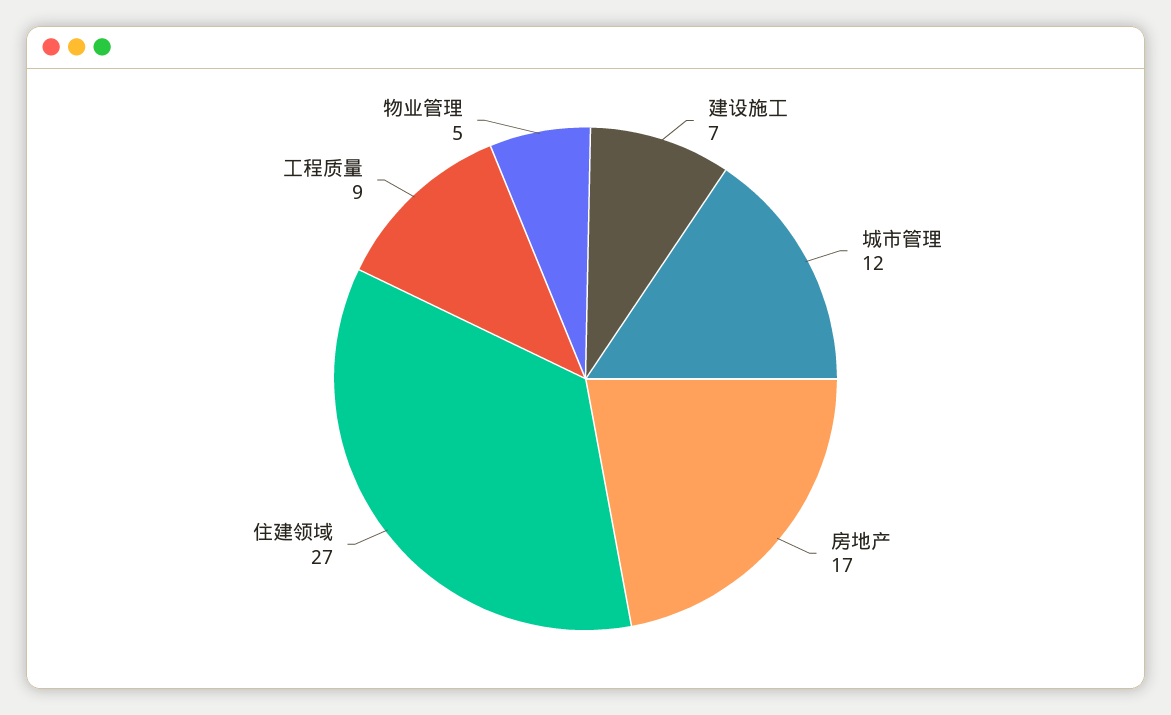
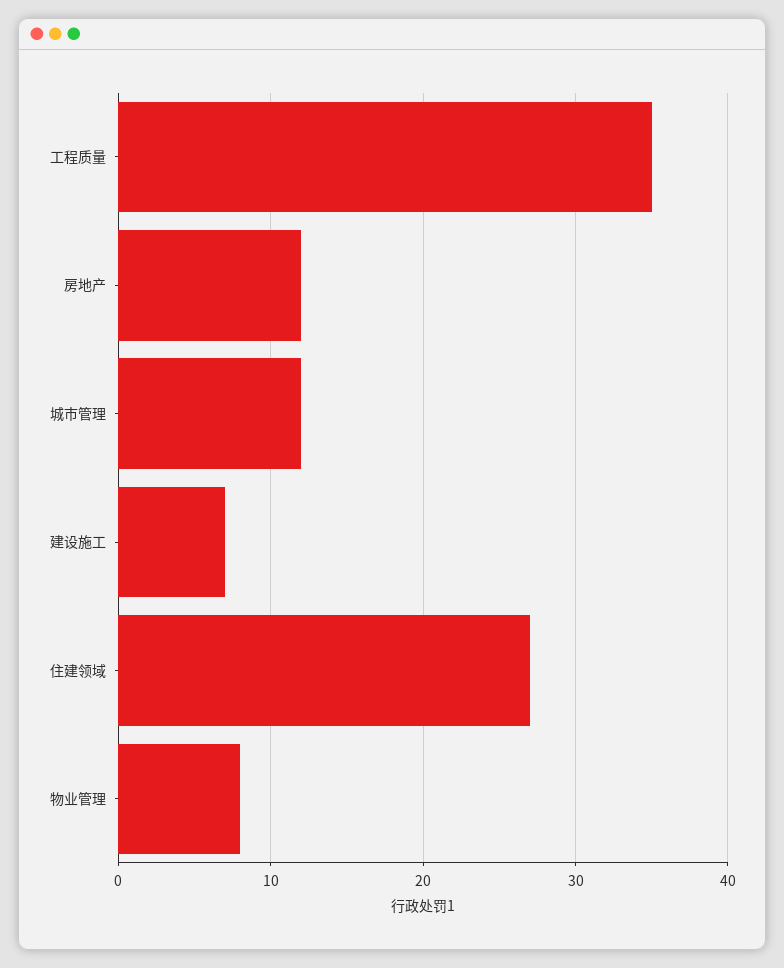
房地产: 17 -> 12
工程质量: 9 -> 35
物业管理: 5 -> 8

